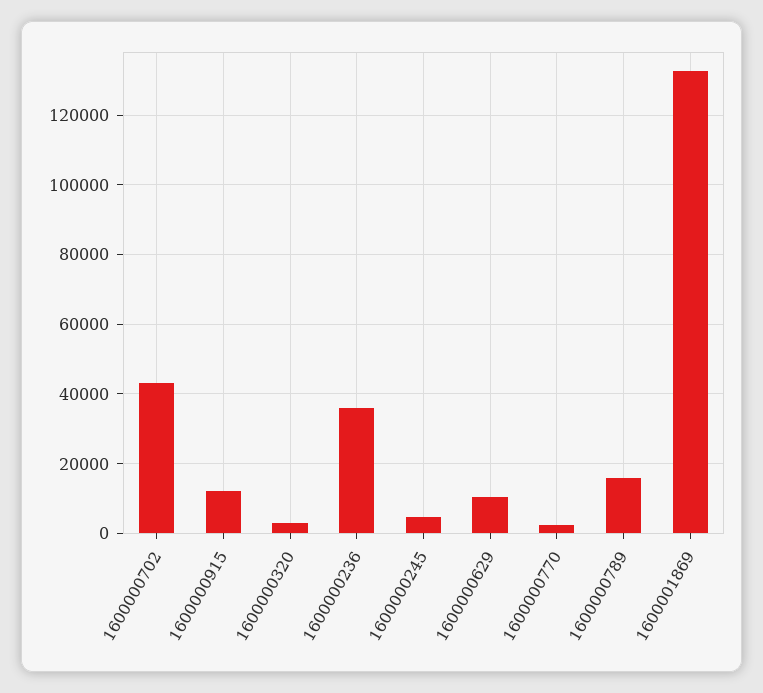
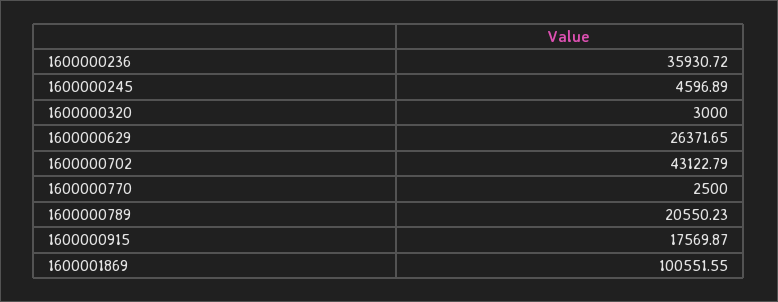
1600000915: 12000 -> 17569.87
1600000629: 10000 -> 26371.65
1600000789: 16000 -> 20550.23
1600001869: 132000 -> 100551.55

